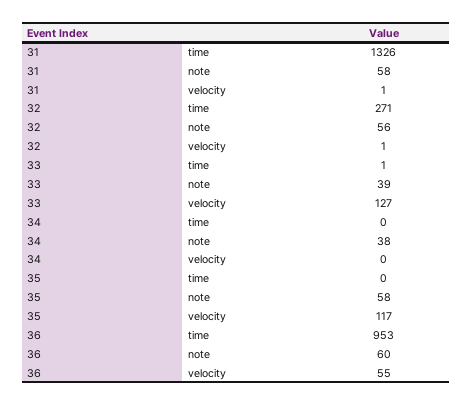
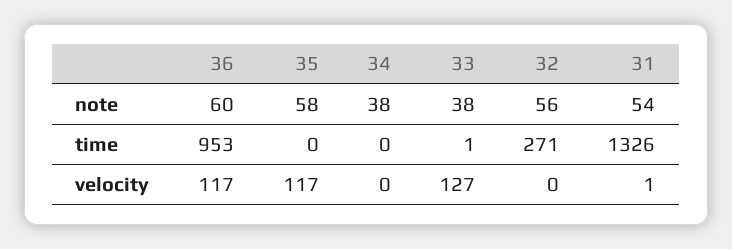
31, note: 58 -> 54
32, velocity: 1 -> 0
33, note: 39 -> 38
36, velocity: 55 -> 117

